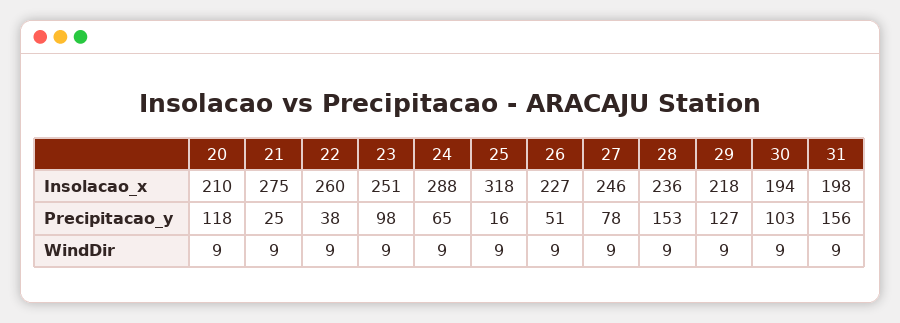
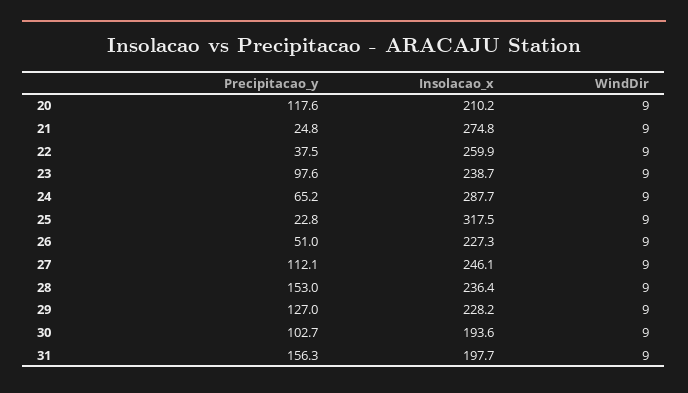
23, Insolacao_x: 251 -> 238.7
29, Insolacao_x: 218 -> 228.2
25, Precipitacao_y: 16 -> 22.8
27, Precipitacao_y: 78 -> 112.1

